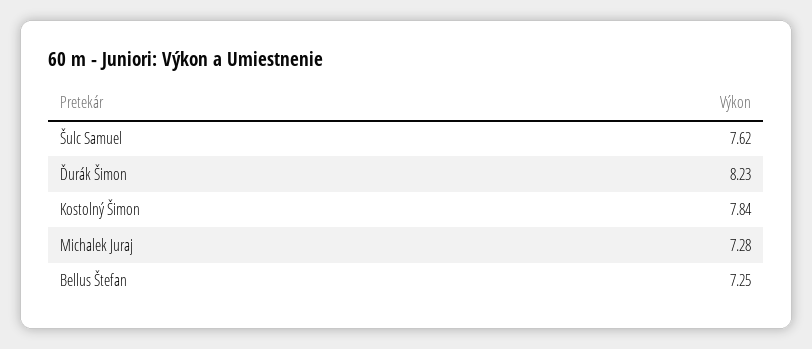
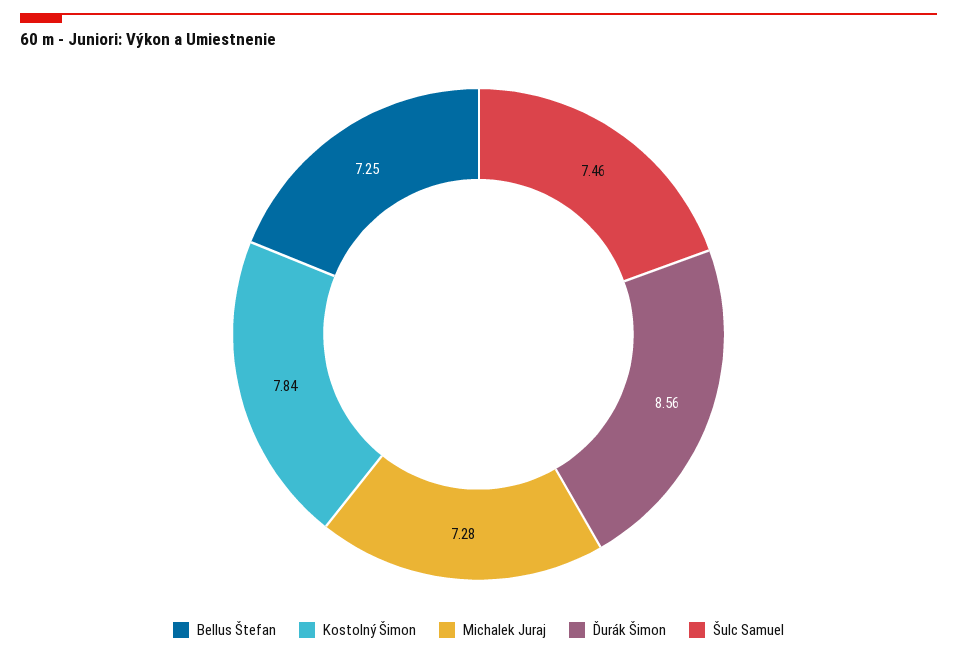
Šulc Samuel: 7.62 -> 7.46
Ďurák Šimon: 8.23 -> 8.56

